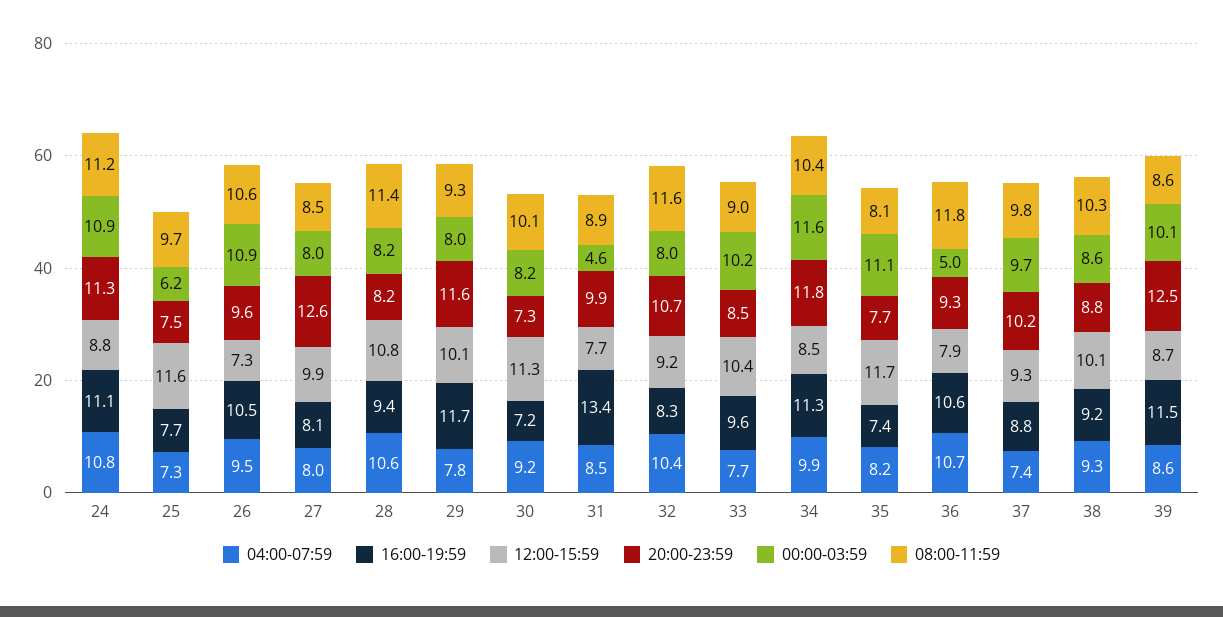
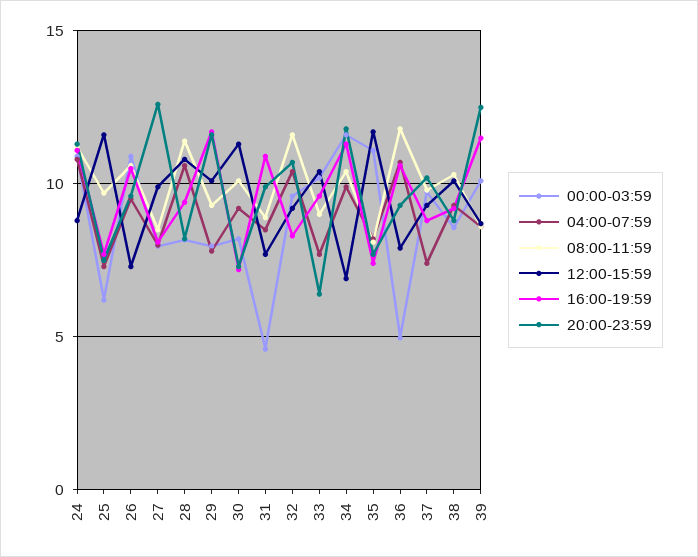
16:00-19:59, 31: 13.4 -> 11
00:00-03:59, 32: 8 -> 9.5
20:00-23:59, 33: 8.5 -> 6.5
12:00-15:59, 34: 8.5 -> 7

